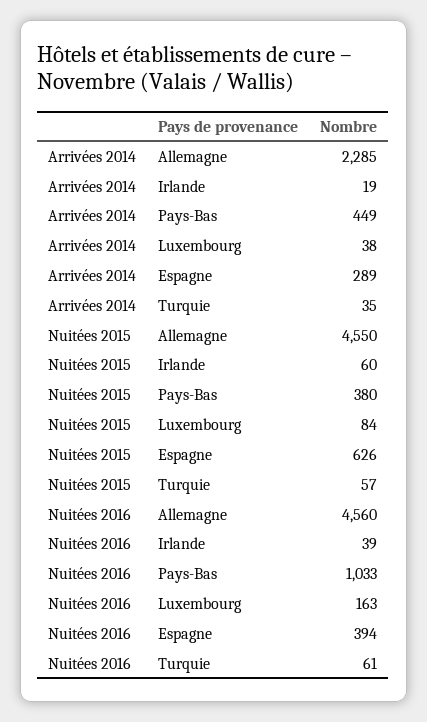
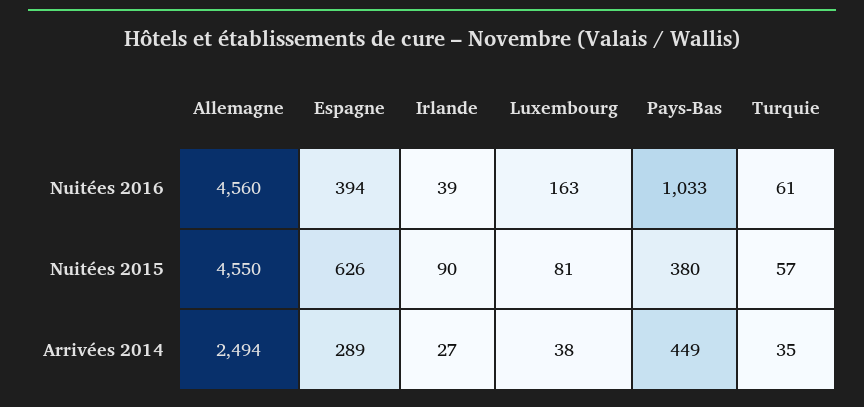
Arrivées 2014, Allemagne: 2285 -> 2494
Arrivées 2014, Irlande: 19 -> 27
Nuitées 2015, Irlande: 60 -> 90
Nuitées 2015, Luxembourg: 84 -> 81

